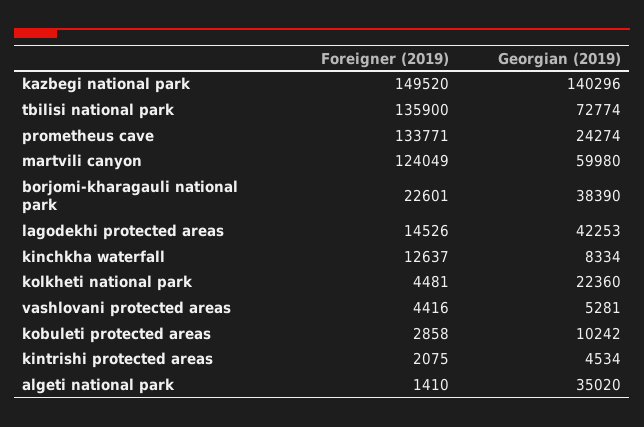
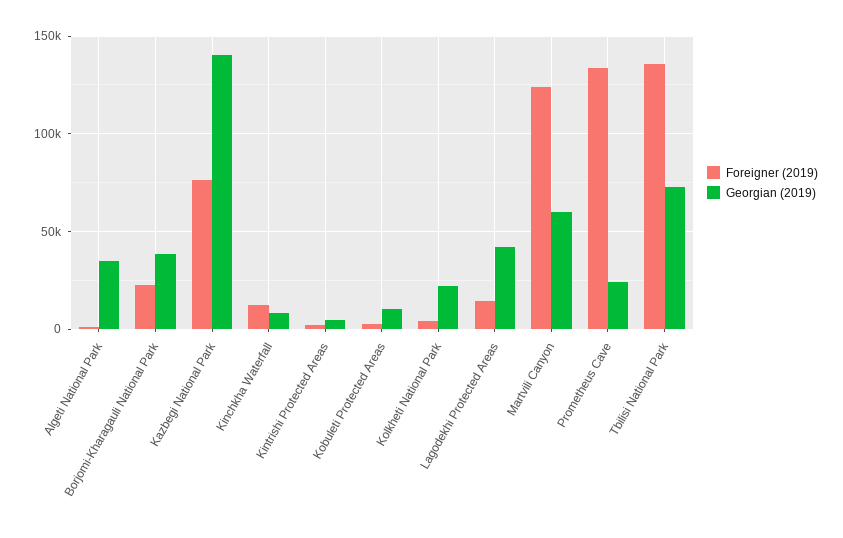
Foreigner (2019), kazbegi national park: 149520 -> 75000
Foreigner (2019), vashlovani protected areas: 4416 -> none
Georgian (2019), vashlovani protected areas: 5281 -> none

